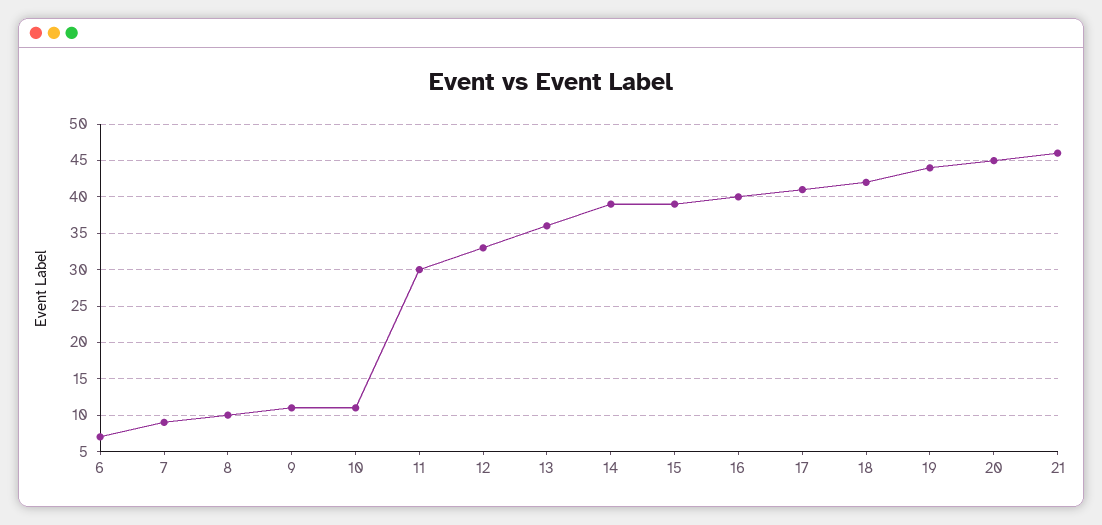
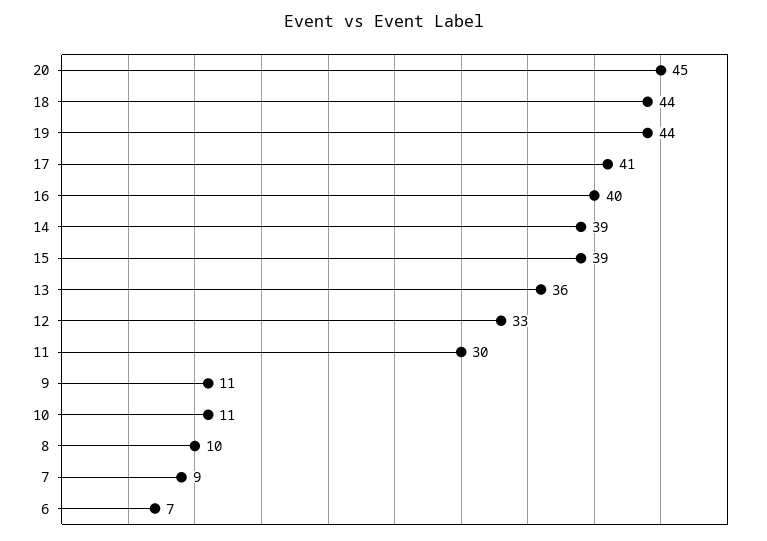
18: 42 -> 44
21: 46 -> none

